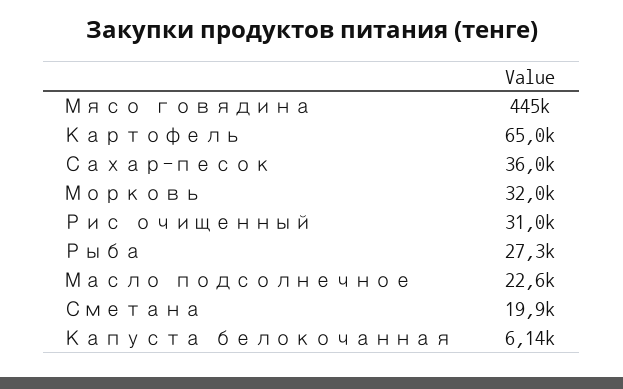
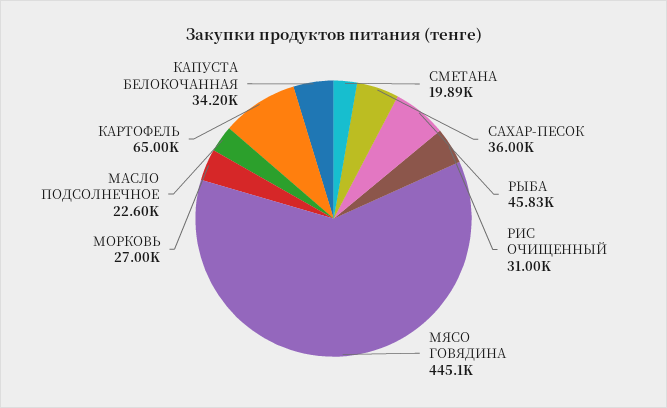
Морковь: 32000 -> 27000
Рыба: 27300 -> 45830
Капуста белокочанная: 6140 -> 34200

